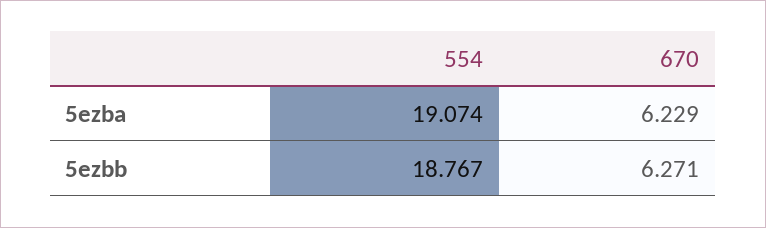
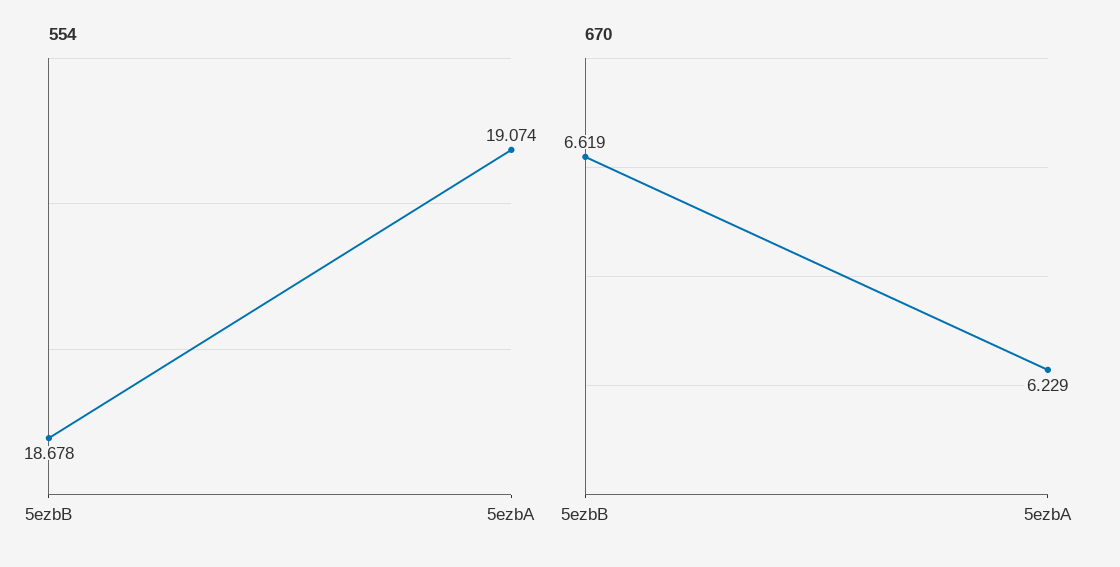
554, 5ezbb: 18.767 -> 18.678
670, 5ezbb: 6.271 -> 6.619

